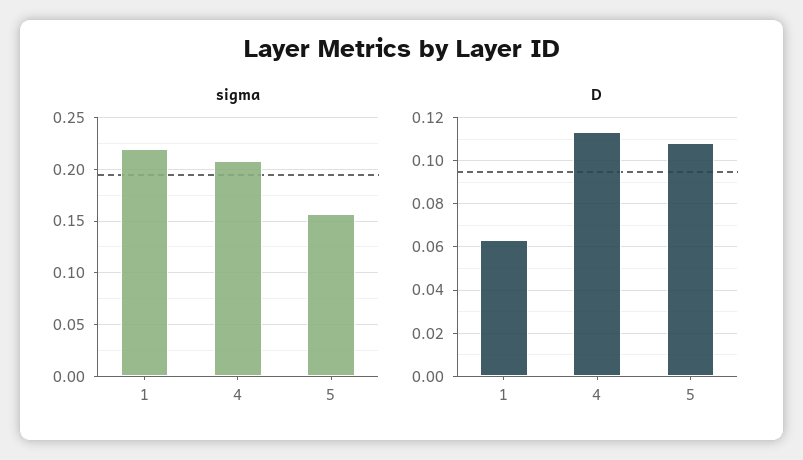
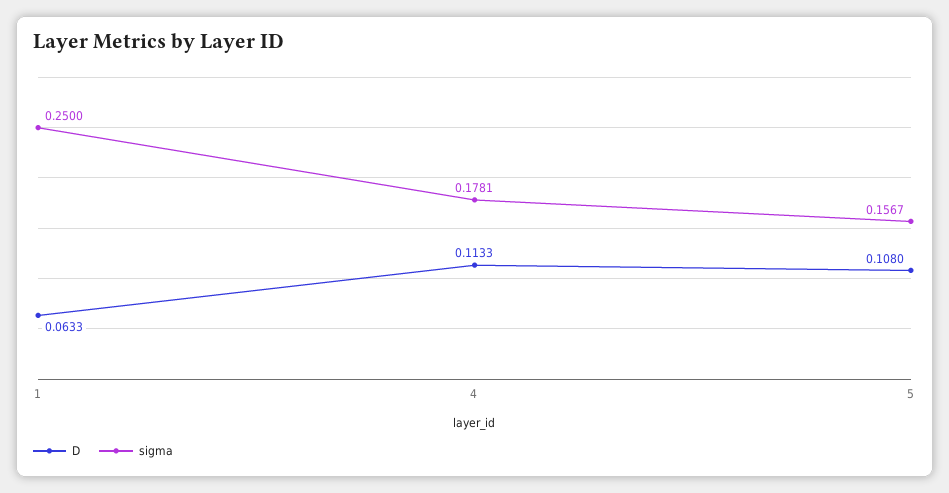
sigma, 1: 0.22 -> 0.25
sigma, 4: 0.21 -> 0.1781

